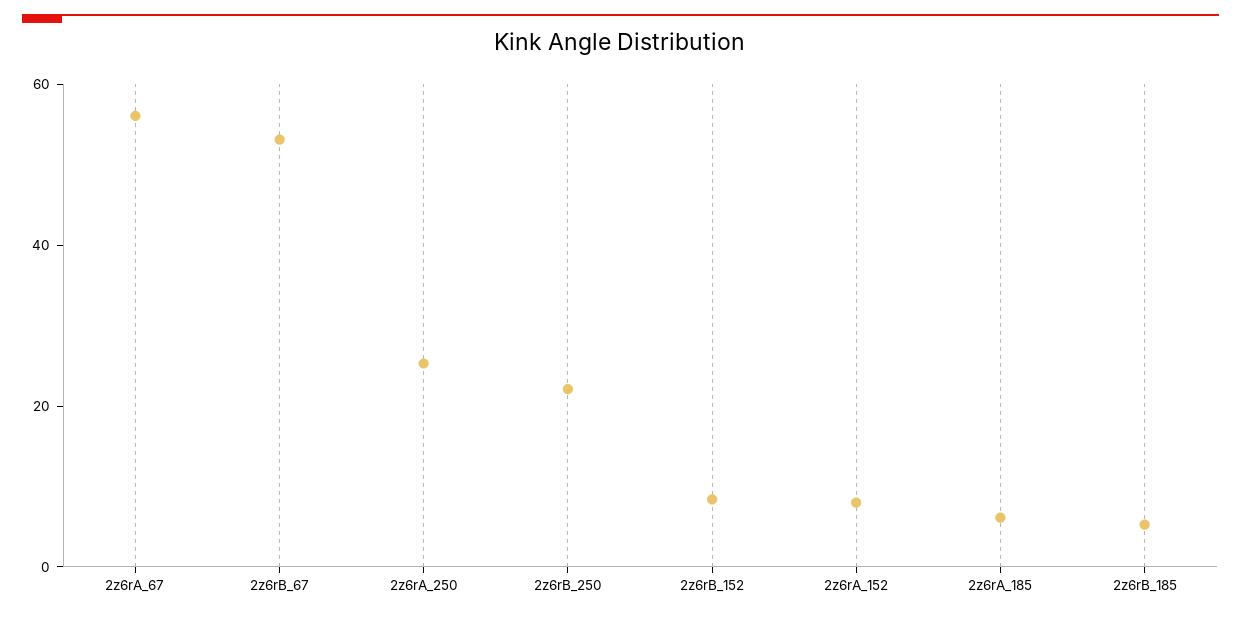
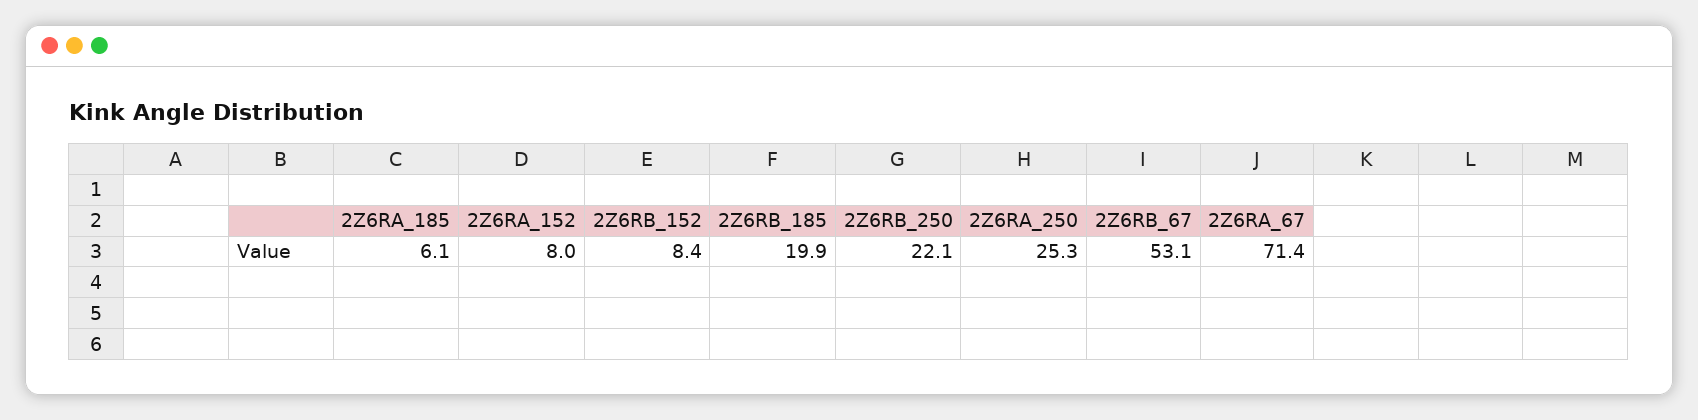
2z6rA_67: 55 -> 71.4
2z6rB_185: 5 -> 19.9

